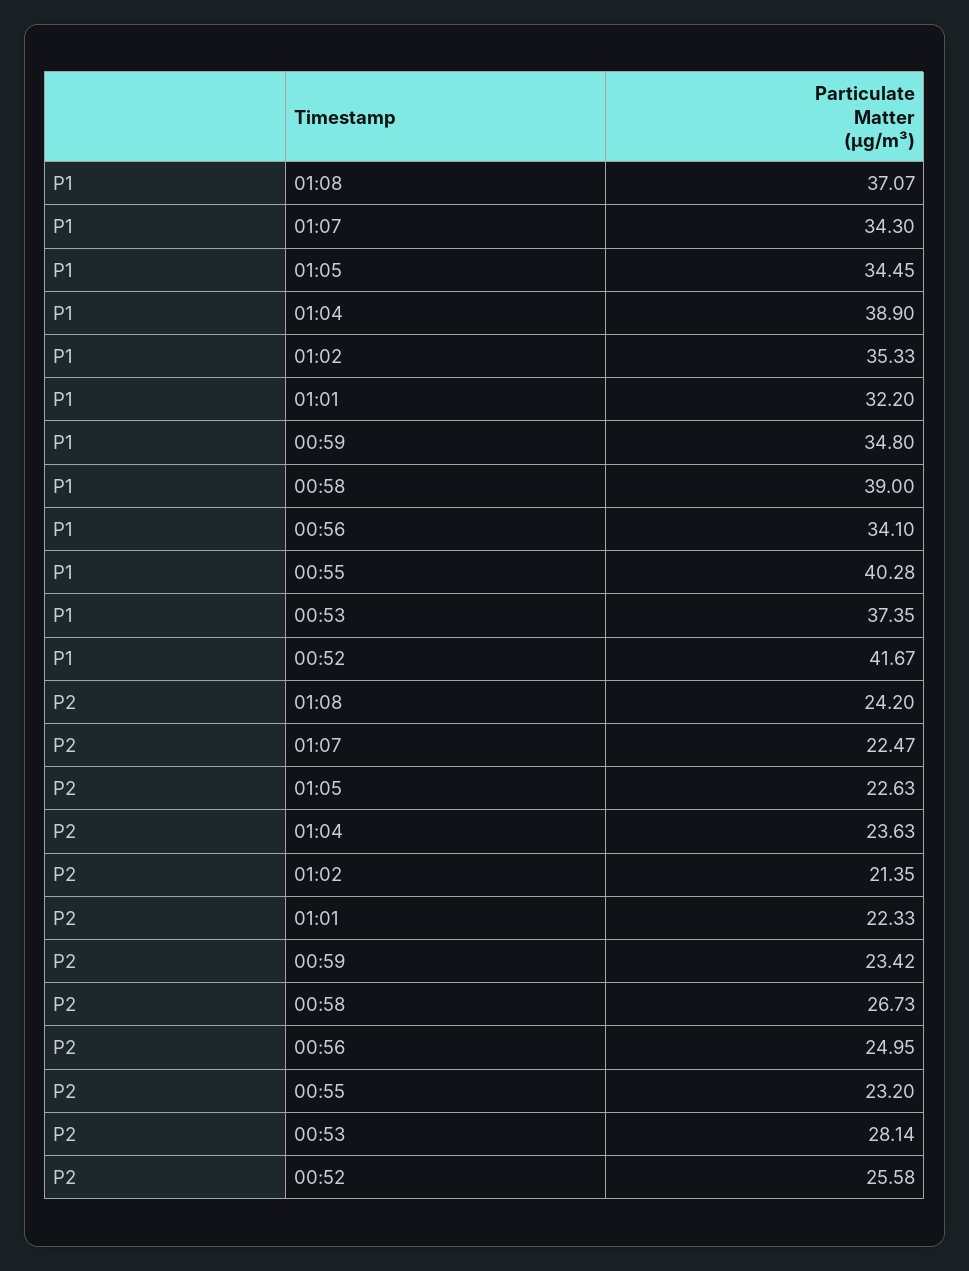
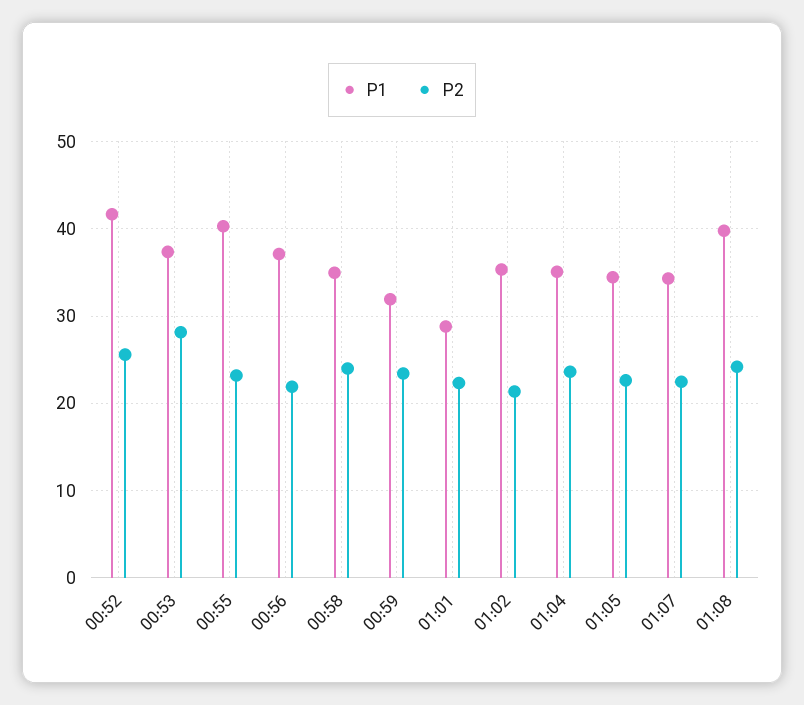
P1, 01:08: 37.07 -> 40
P1, 01:04: 38.9 -> 35
P1, 01:01: 32.2 -> 29
P1, 00:59: 34.8 -> 32
P1, 00:58: 39 -> 35
P1, 00:56: 34.1 -> 37
P2, 00:58: 26.73 -> 24
P2, 00:56: 24.95 -> 22

